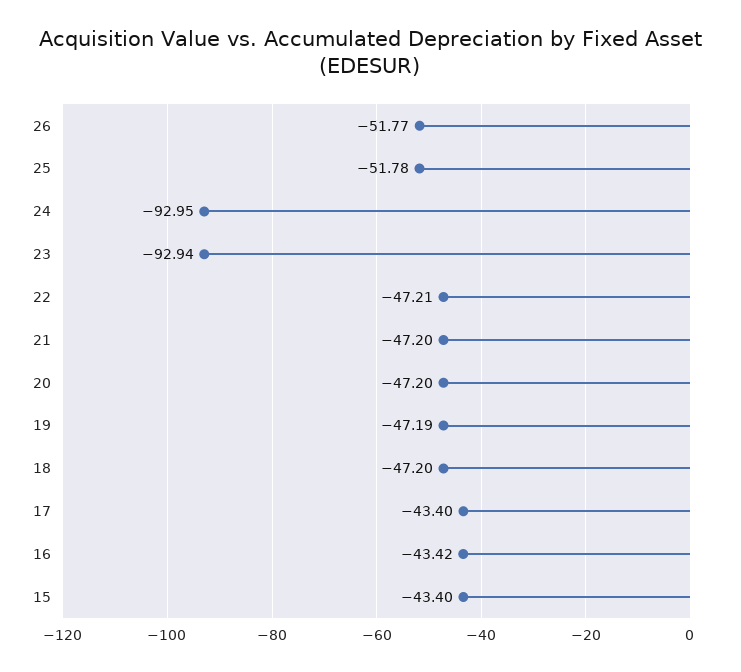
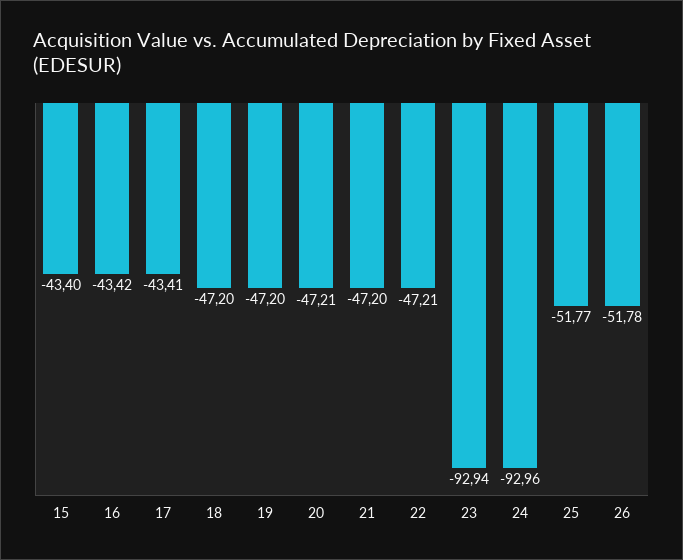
26: -51.77 -> -51.78
25: -51.78 -> -51.77
24: -92.95 -> -92.96
20: -47.2 -> -47.21
19: -47.19 -> -47.2
17: -43.4 -> -43.41

